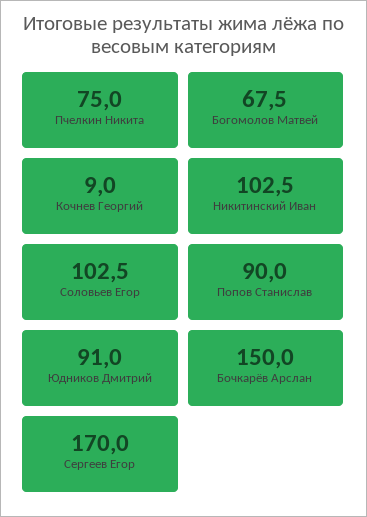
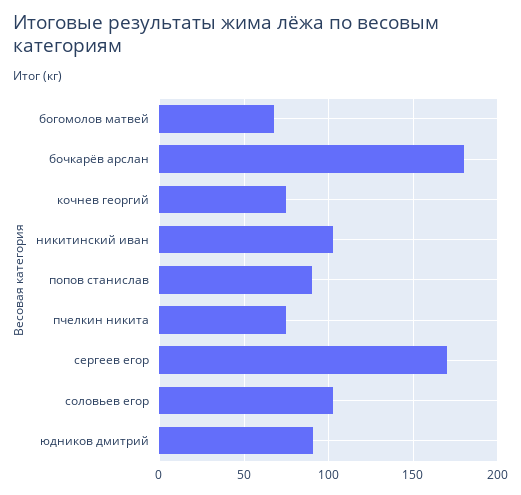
Кочнев Георгий: 9 -> 75
Бочкарёв Арслан: 150 -> 180

